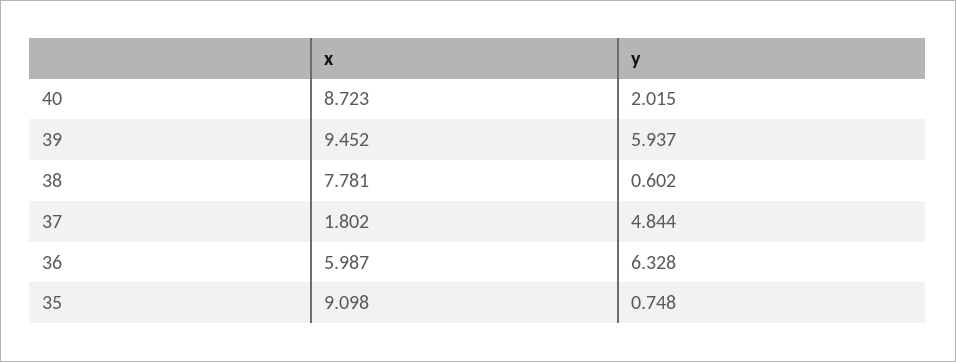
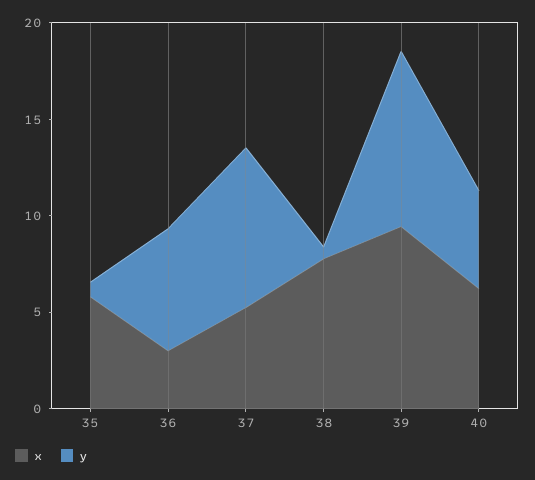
x, 40: 8.723 -> 6
y, 40: 2.015 -> 5
y, 39: 5.937 -> 9
x, 37: 1.802 -> 5
y, 37: 4.844 -> 8
x, 36: 5.987 -> 3
x, 35: 9.098 -> 6

